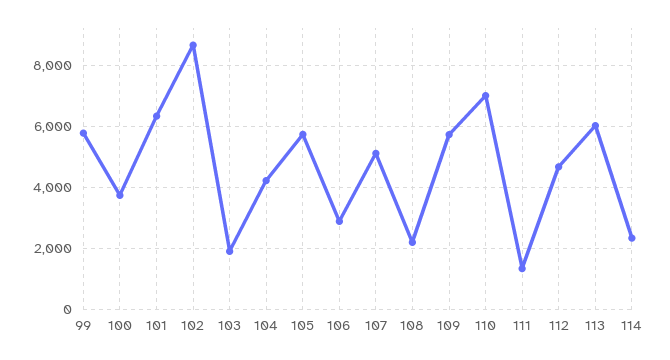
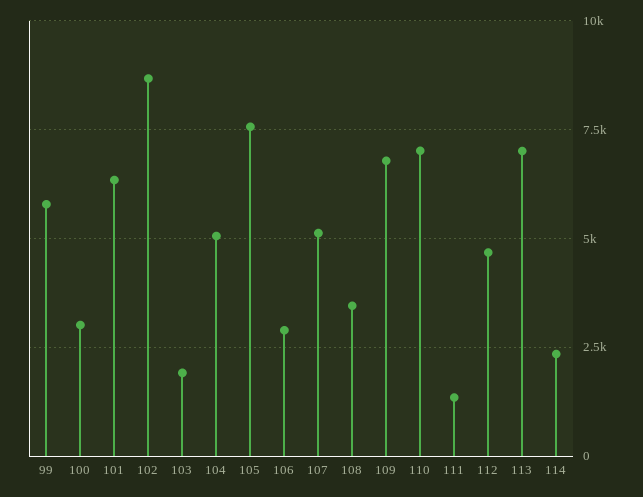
100: 3800 -> 3000
104: 4200 -> 5000
105: 5800 -> 7500
108: 2200 -> 3500
109: 5800 -> 6750
113: 6000 -> 7000

